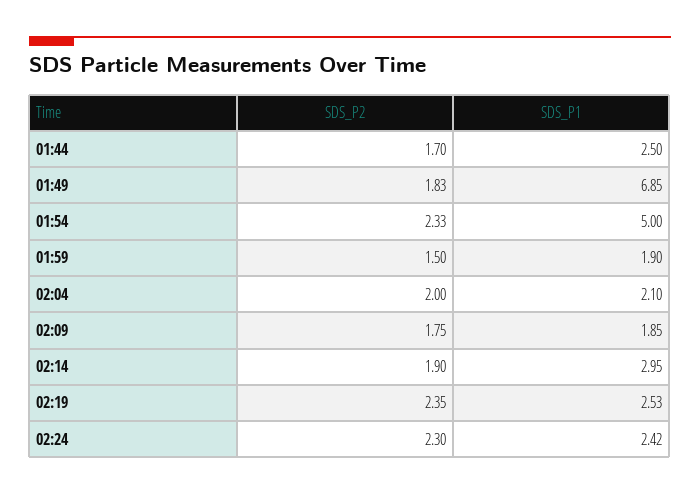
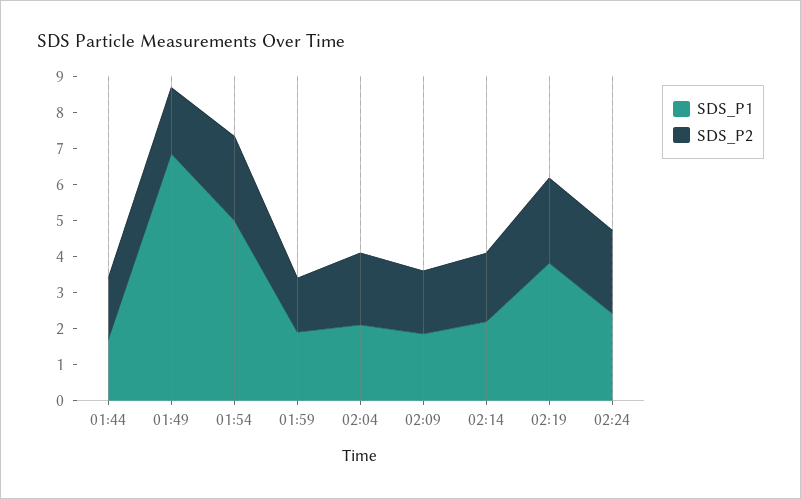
SDS_P1, 01:44: 2.5 -> 1.75
SDS_P1, 02:14: 2.95 -> 2.25
SDS_P1, 02:19: 2.53 -> 3.75

